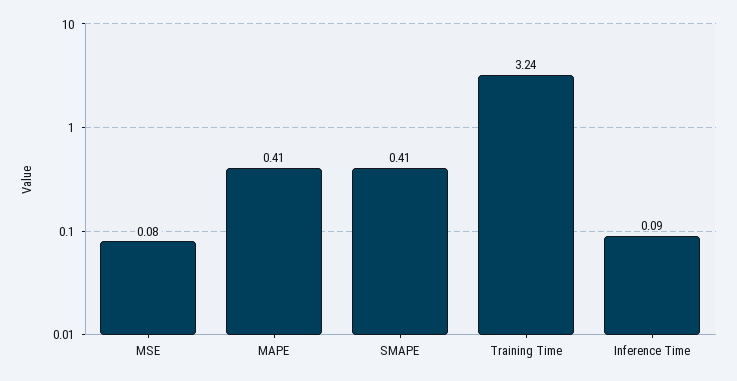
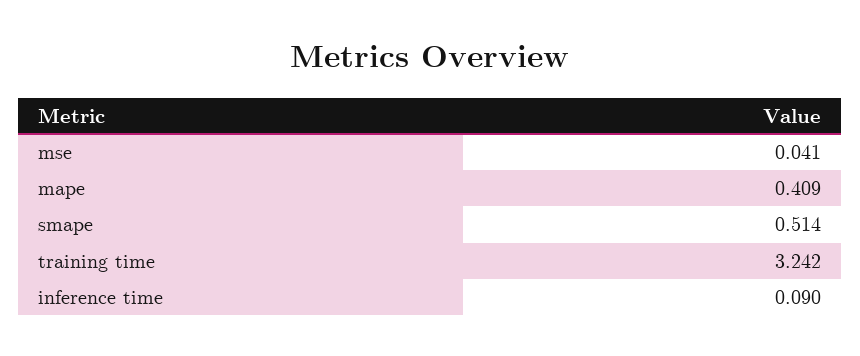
MSE: 0.08 -> 0.041
SMAPE: 0.41 -> 0.514

